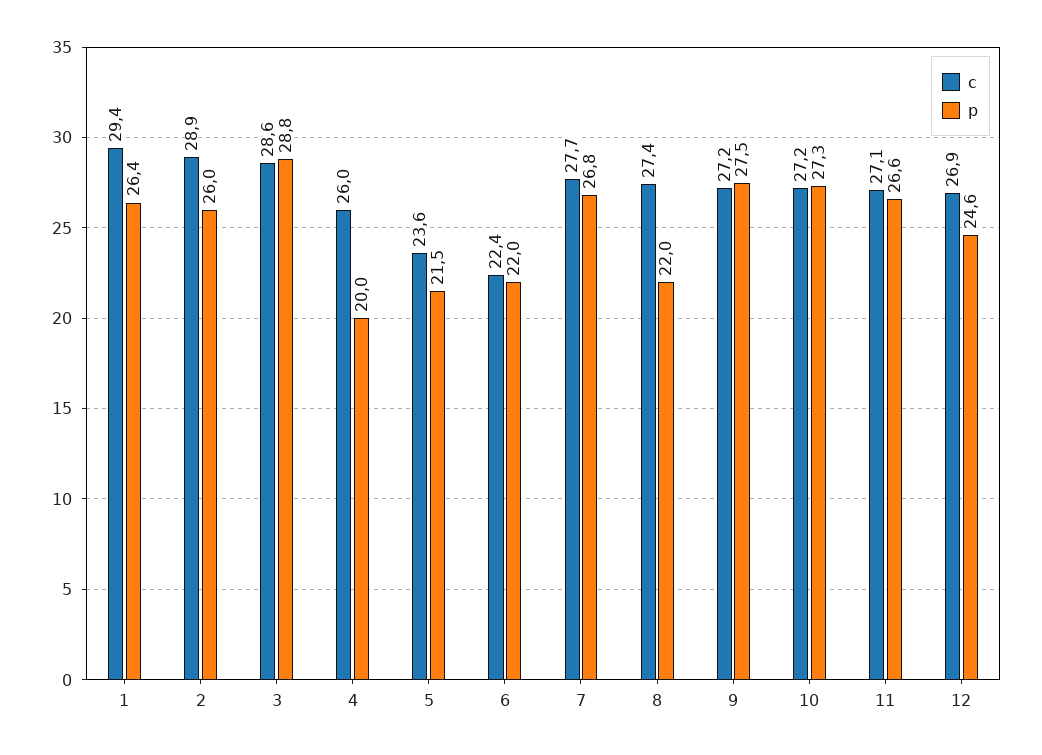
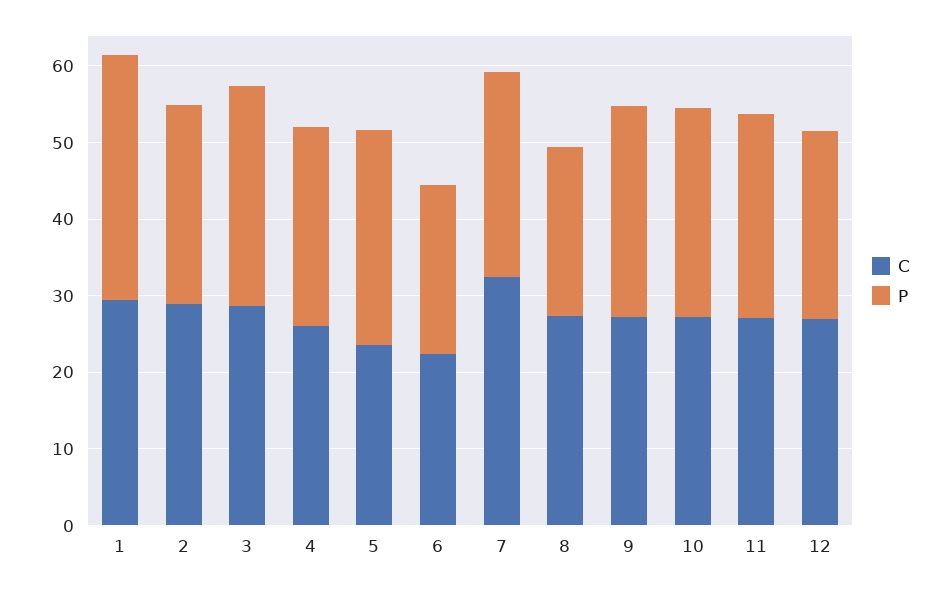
p, 1: 26.4 -> 32
p, 4: 20 -> 26
p, 5: 21.5 -> 28
c, 7: 27.7 -> 32

